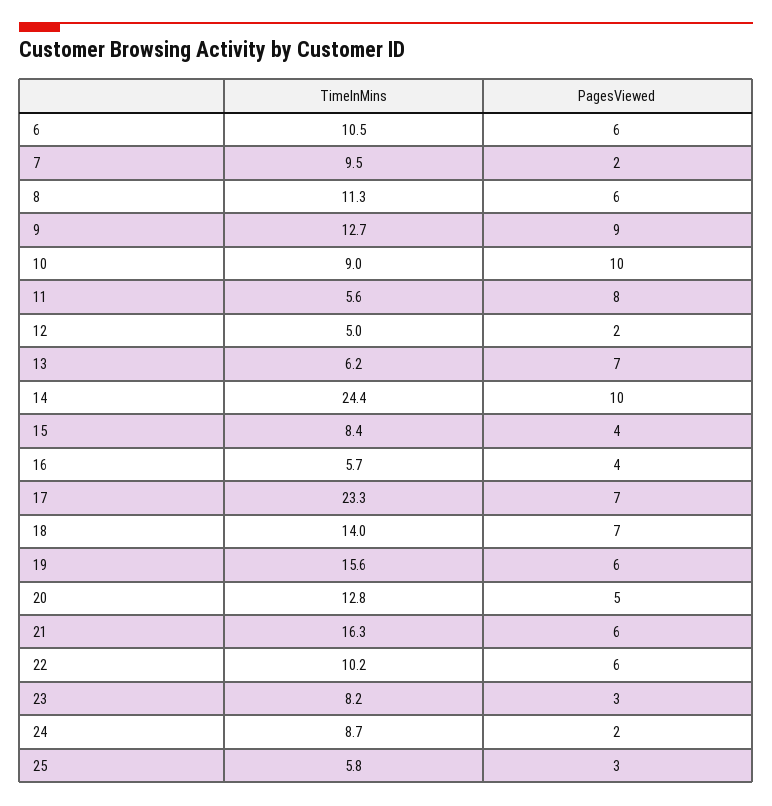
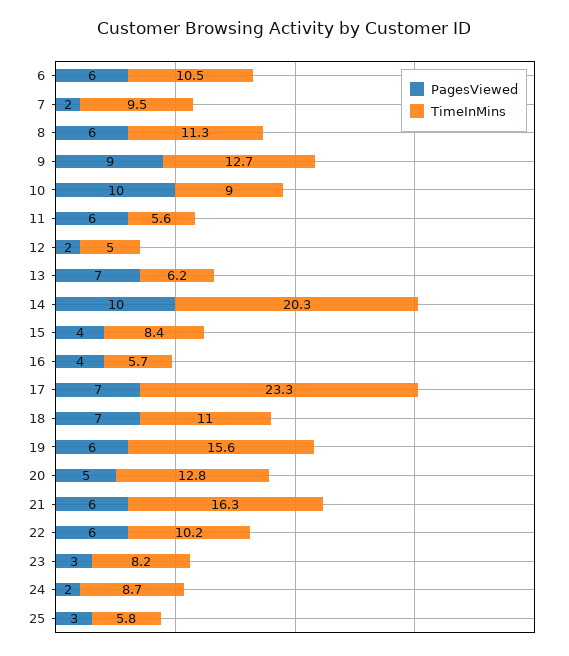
PagesViewed, 11: 8 -> 6
TimeInMins, 14: 24.4 -> 20.3
TimeInMins, 18: 14 -> 11

